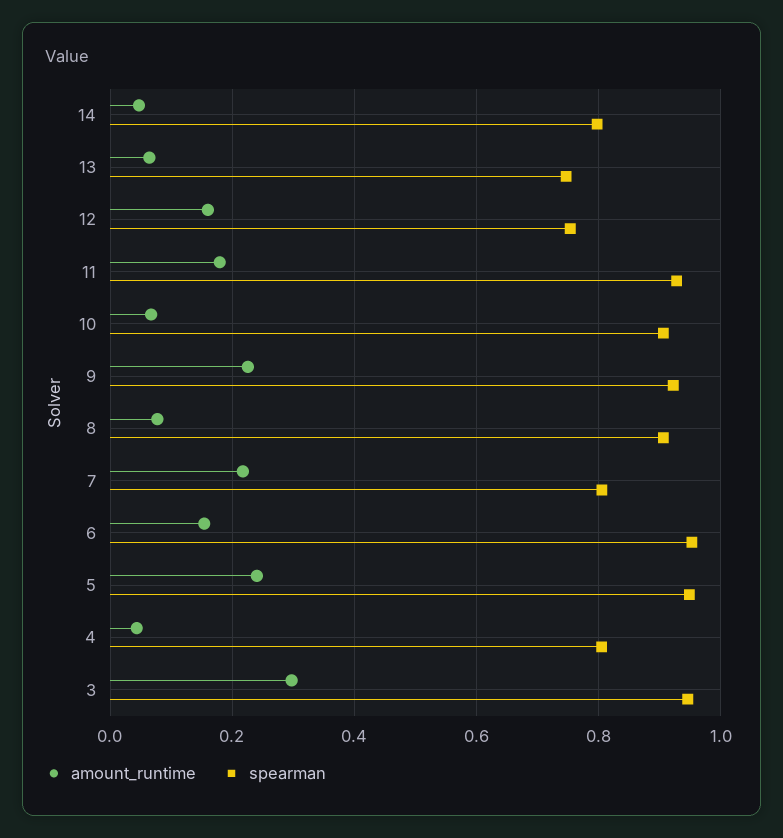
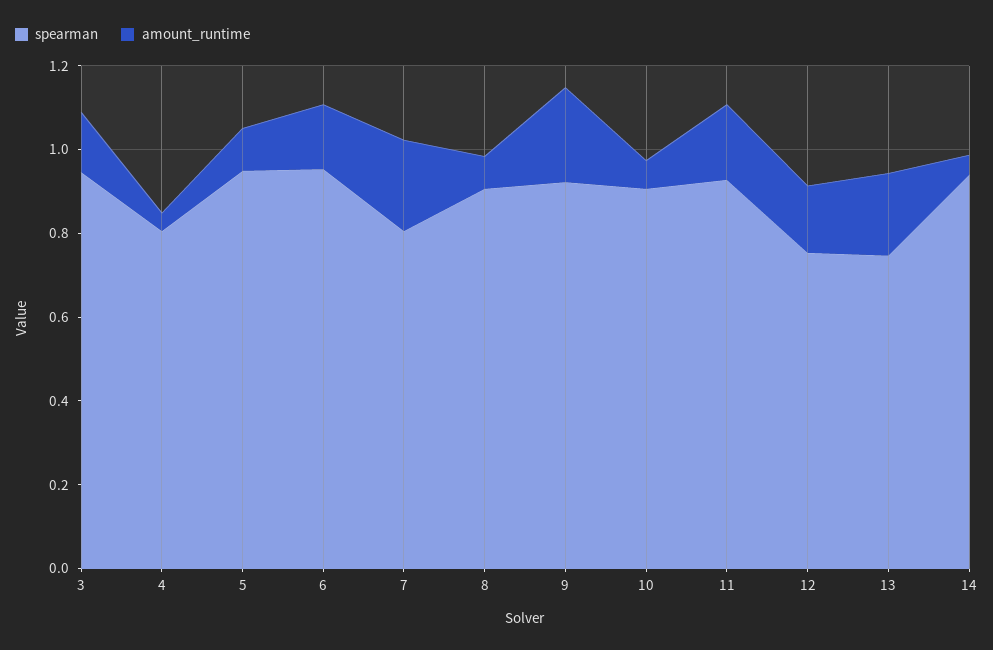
spearman, 14: 0.8 -> 0.95
amount_runtime, 13: 0.06 -> 0.2
amount_runtime, 5: 0.24 -> 0.1
amount_runtime, 3: 0.3 -> 0.15

